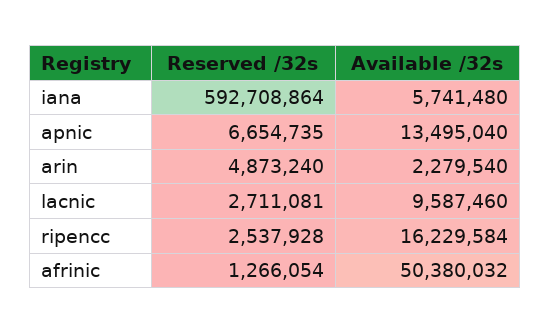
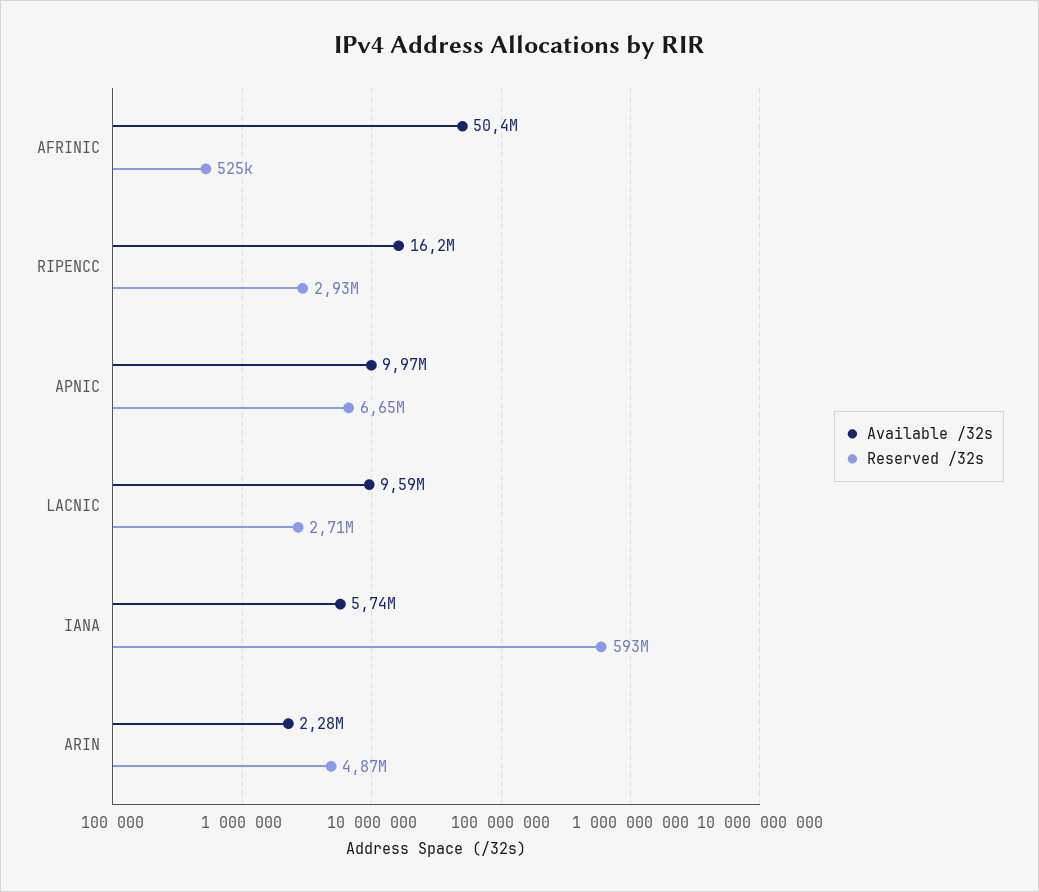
Available /32s, apnic: 13495040 -> 9970000
Reserved /32s, ripencc: 2537928 -> 2930000
Reserved /32s, afrinic: 1266054 -> 525000

